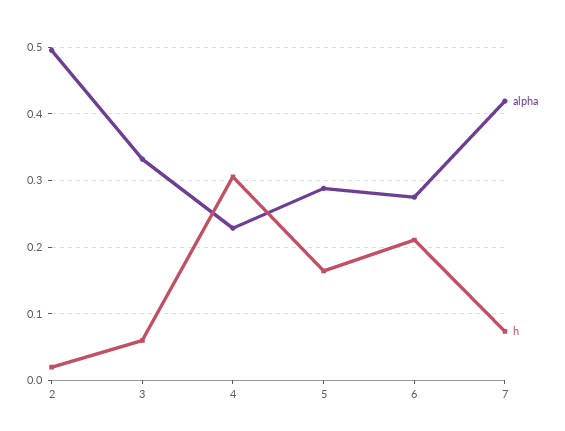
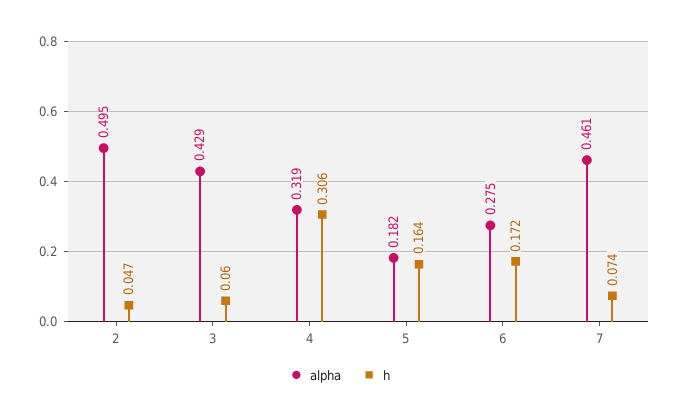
h, 2: 0.02 -> 0.047
alpha, 3: 0.33 -> 0.429
alpha, 4: 0.23 -> 0.319
alpha, 5: 0.29 -> 0.182
h, 6: 0.21 -> 0.172
alpha, 7: 0.42 -> 0.461

